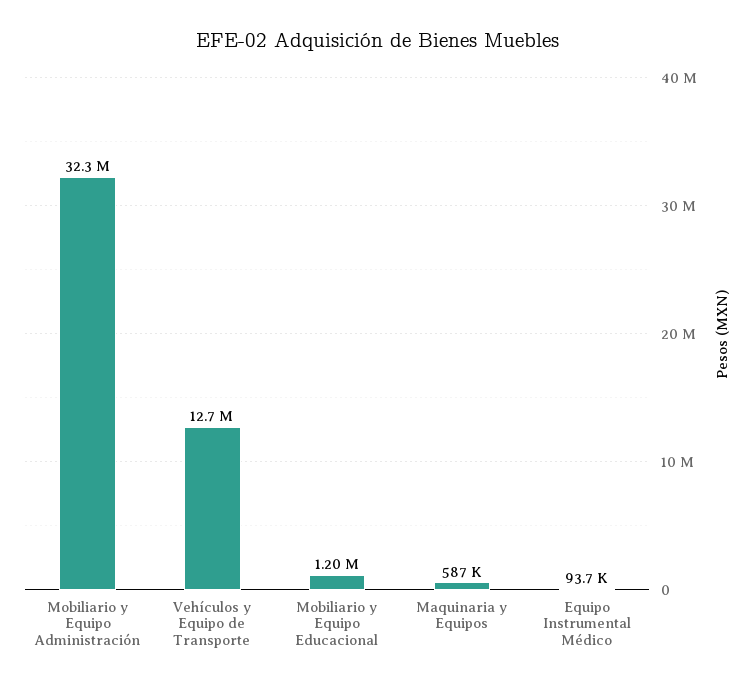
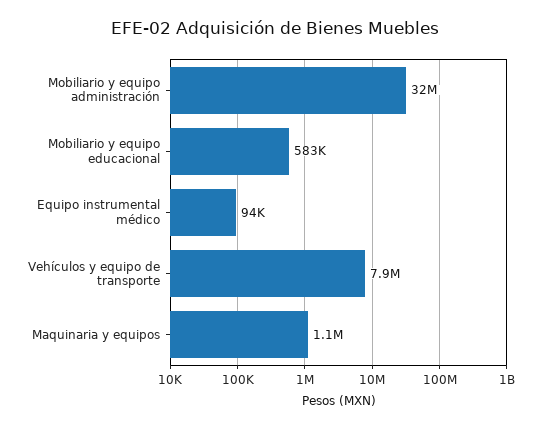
Vehículos y Equipo de Transporte: 12700000 -> 7900000
Mobiliario y Equipo Educacional: 1200000 -> 583000
Maquinaria y Equipos: 587000 -> 1100000

